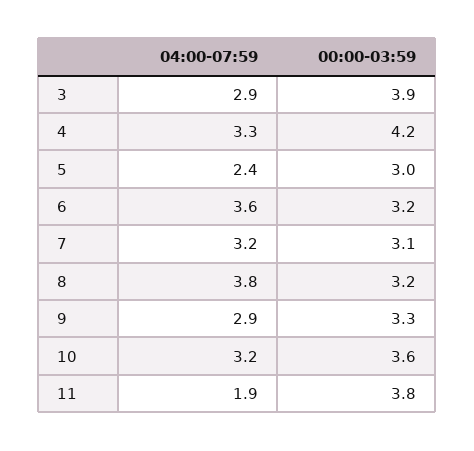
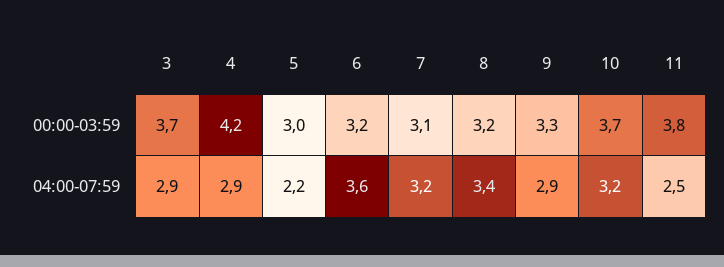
00:00-03:59, 3: 3.9 -> 3.7
04:00-07:59, 4: 3.3 -> 2.9
04:00-07:59, 5: 2.4 -> 2.2
04:00-07:59, 8: 3.8 -> 3.4
00:00-03:59, 10: 3.6 -> 3.7
04:00-07:59, 11: 1.9 -> 2.5

